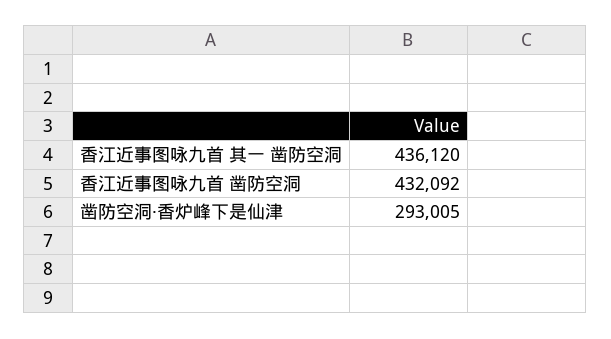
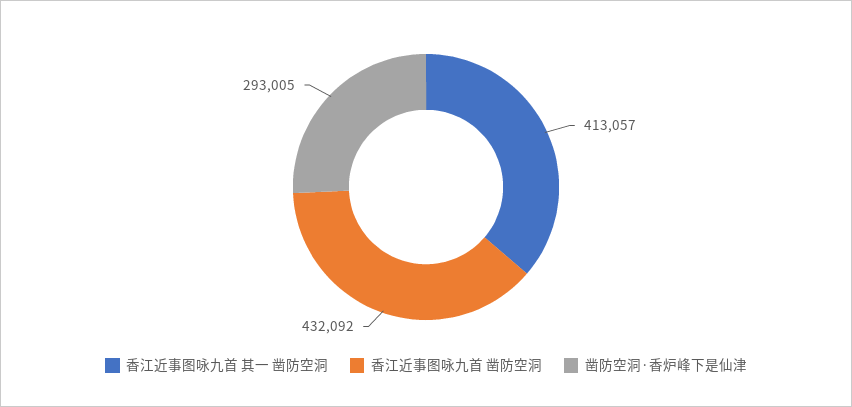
香江近事图咏九首 其一 凿防空洞: 436120 -> 413057

